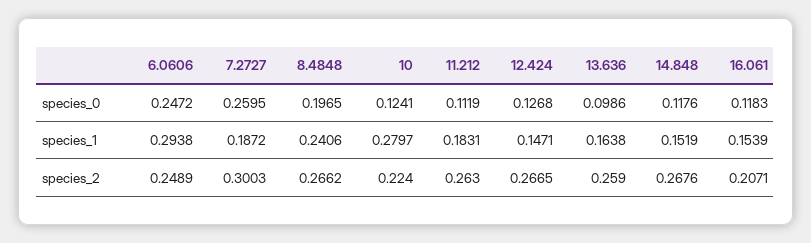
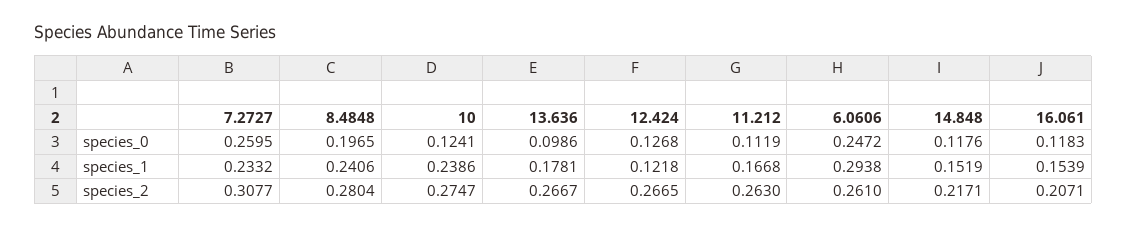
7.2727, species_1: 0.1872 -> 0.2332
10, species_1: 0.2797 -> 0.2386
11.212, species_1: 0.1831 -> 0.1668
12.424, species_1: 0.1471 -> 0.1218
13.636, species_1: 0.1638 -> 0.1781
6.0606, species_2: 0.2489 -> 0.261
7.2727, species_2: 0.3003 -> 0.3077
8.4848, species_2: 0.2662 -> 0.2804
10, species_2: 0.224 -> 0.2747
13.636, species_2: 0.259 -> 0.2667
14.848, species_2: 0.2676 -> 0.2171

